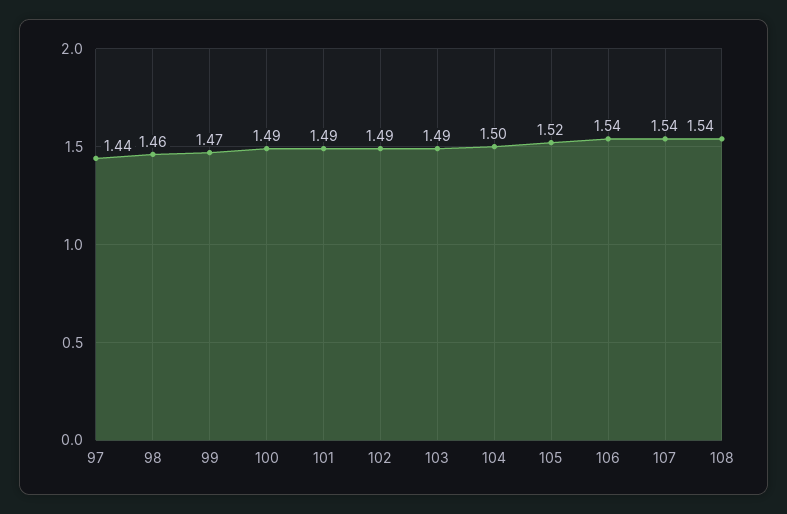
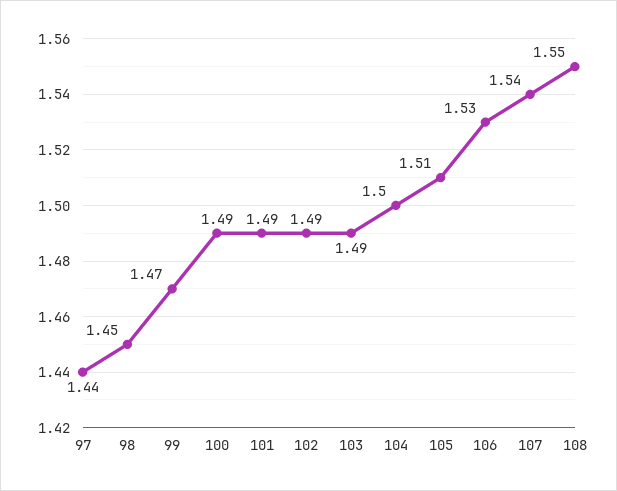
98: 1.46 -> 1.45
105: 1.52 -> 1.51
106: 1.54 -> 1.53
108: 1.54 -> 1.55

